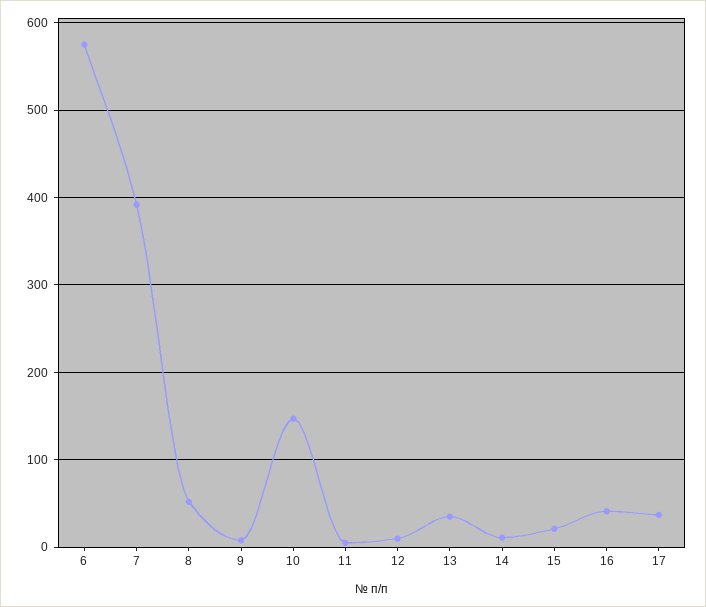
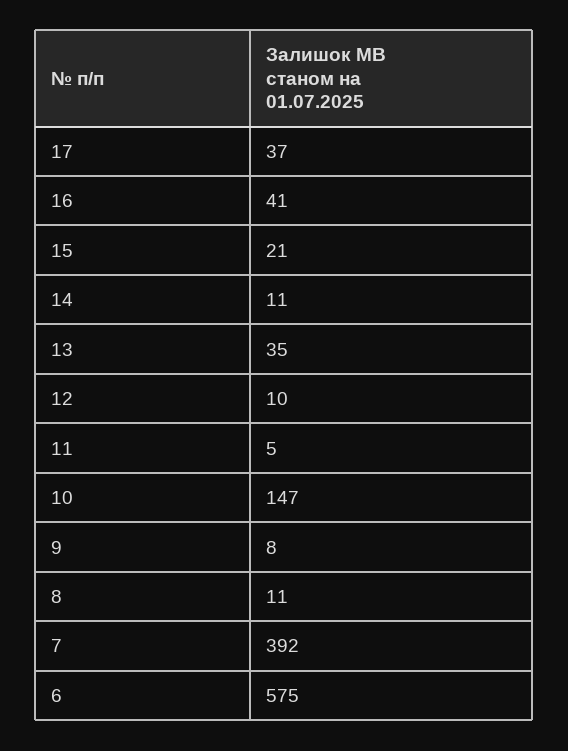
8: 50 -> 11

